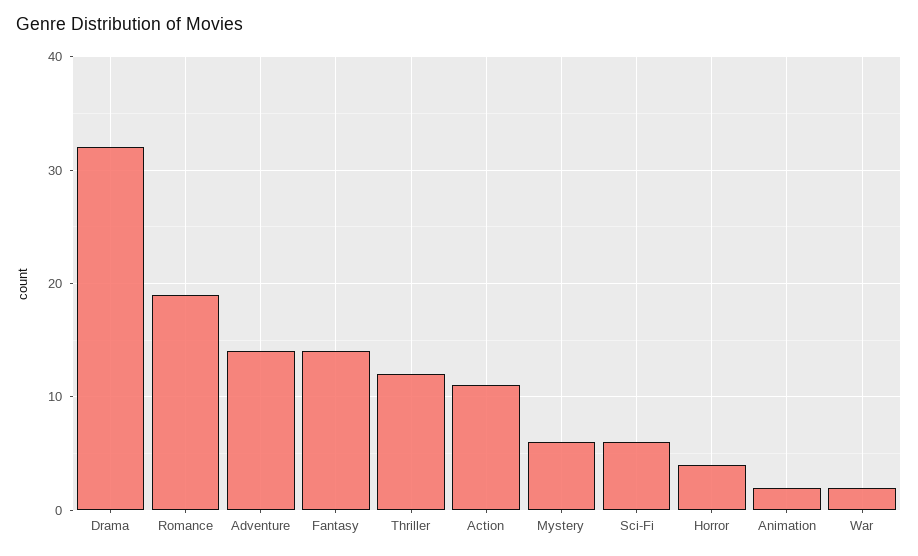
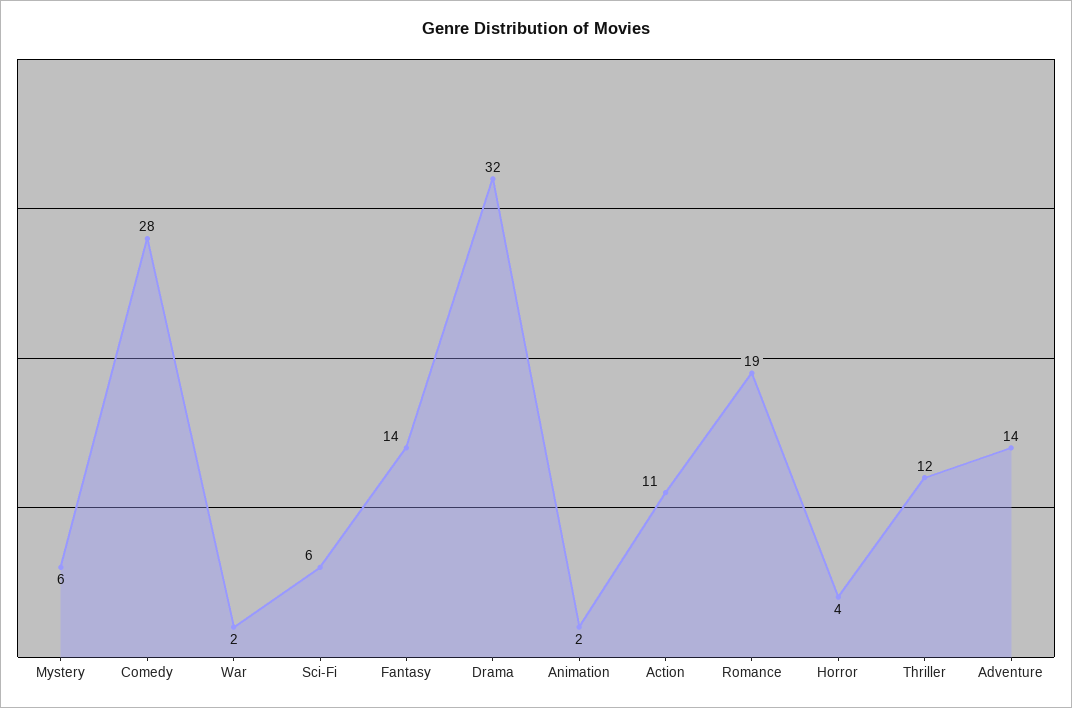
Comedy: none -> 28

